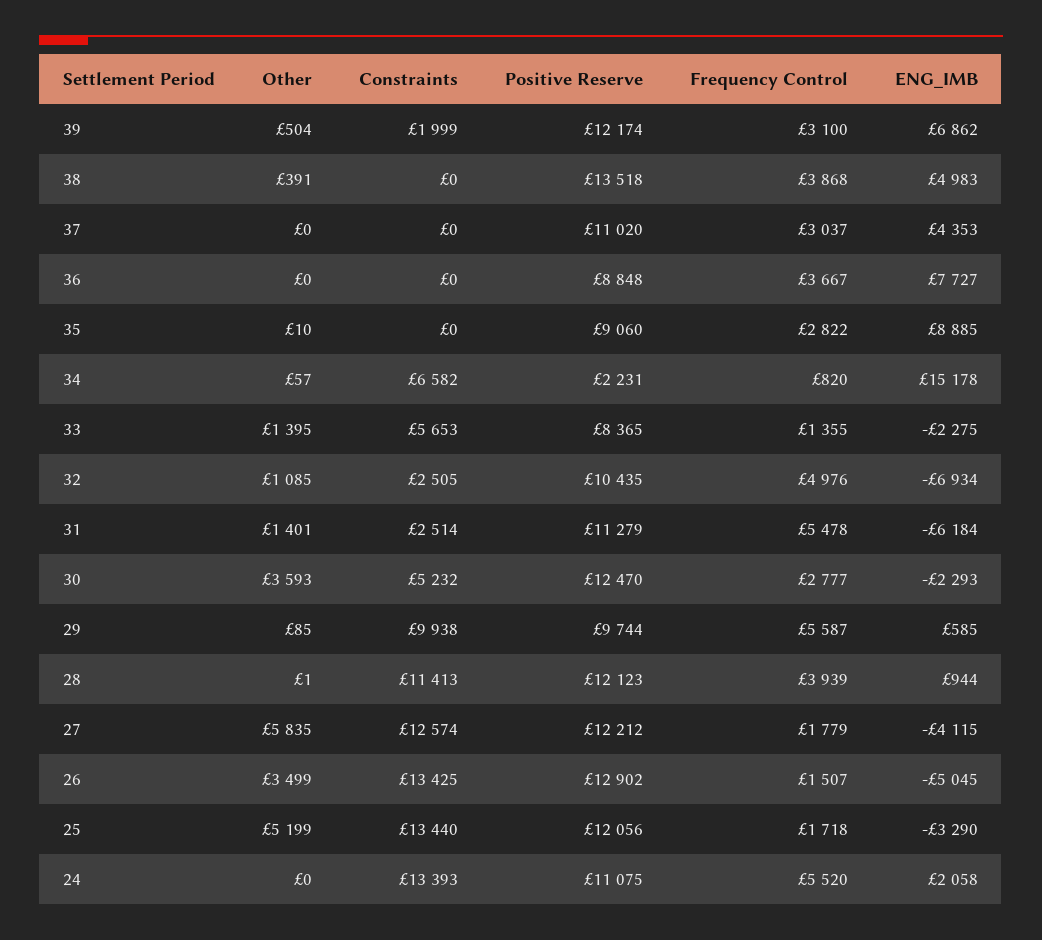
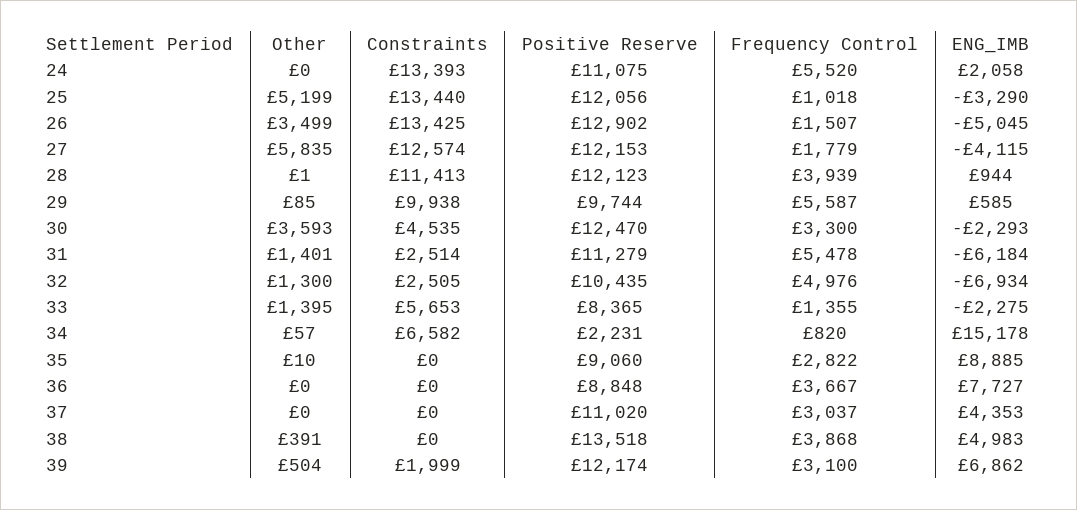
Other, 32: 1085 -> 1300
Constraints, 30: 5232 -> 4535
Frequency Control, 30: 2777 -> 3300
Positive Reserve, 27: 12212 -> 12153
Frequency Control, 25: 1718 -> 1018

